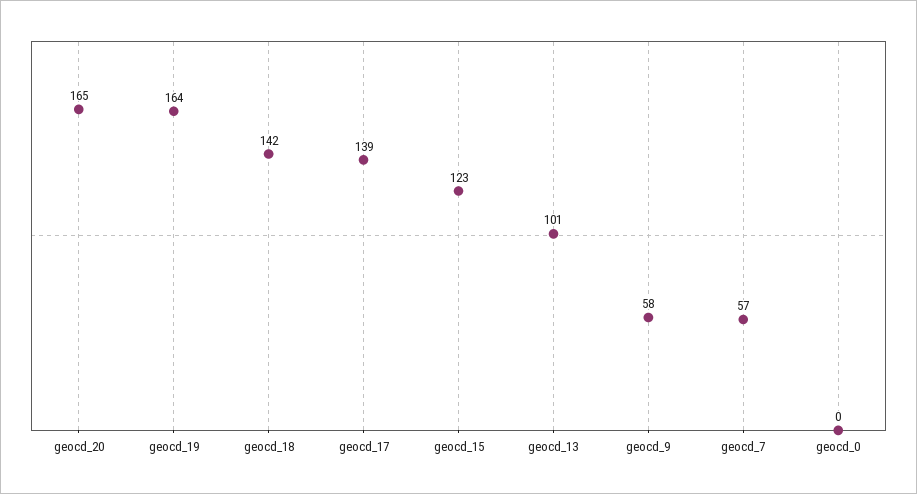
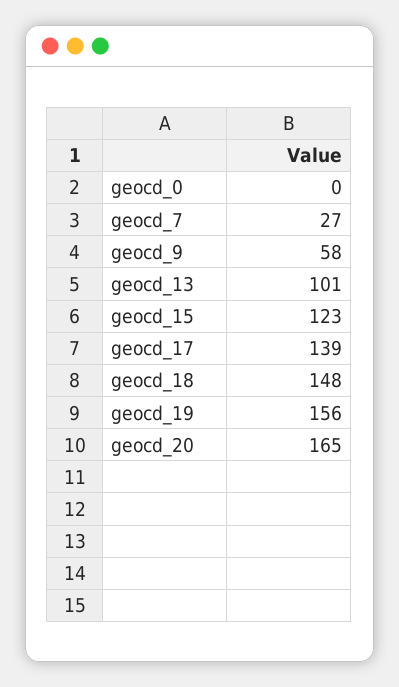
geocd_19: 164 -> 156
geocd_18: 142 -> 148
geocd_7: 57 -> 27

